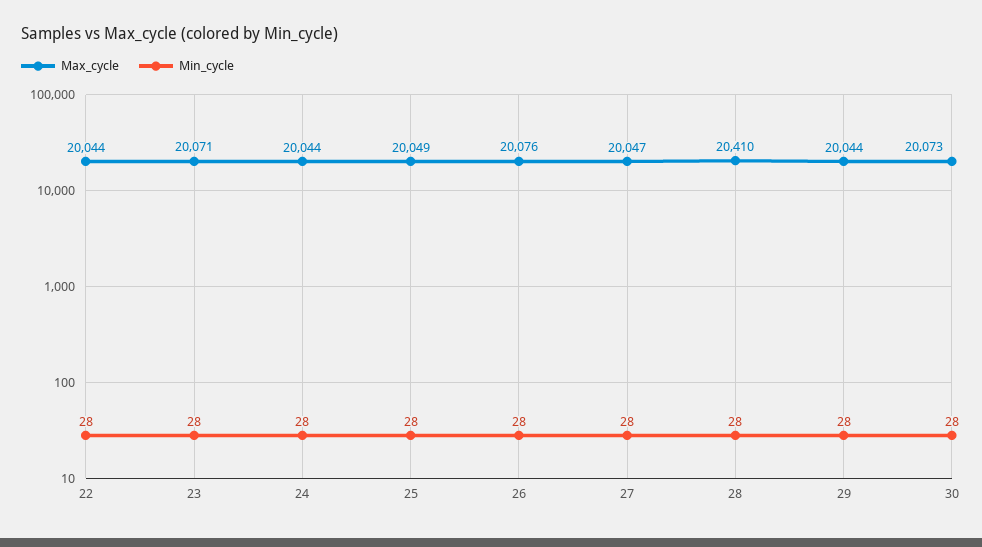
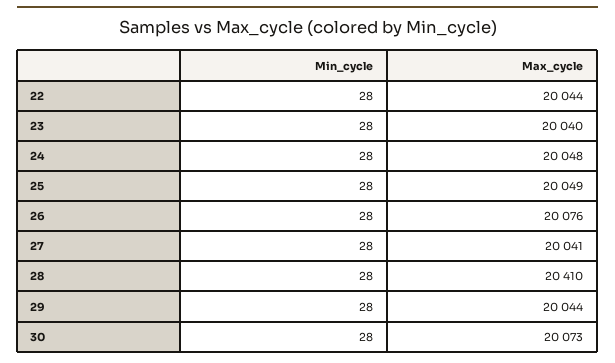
Max_cycle, 23: 20071 -> 20040
Max_cycle, 24: 20044 -> 20048
Max_cycle, 27: 20047 -> 20041

